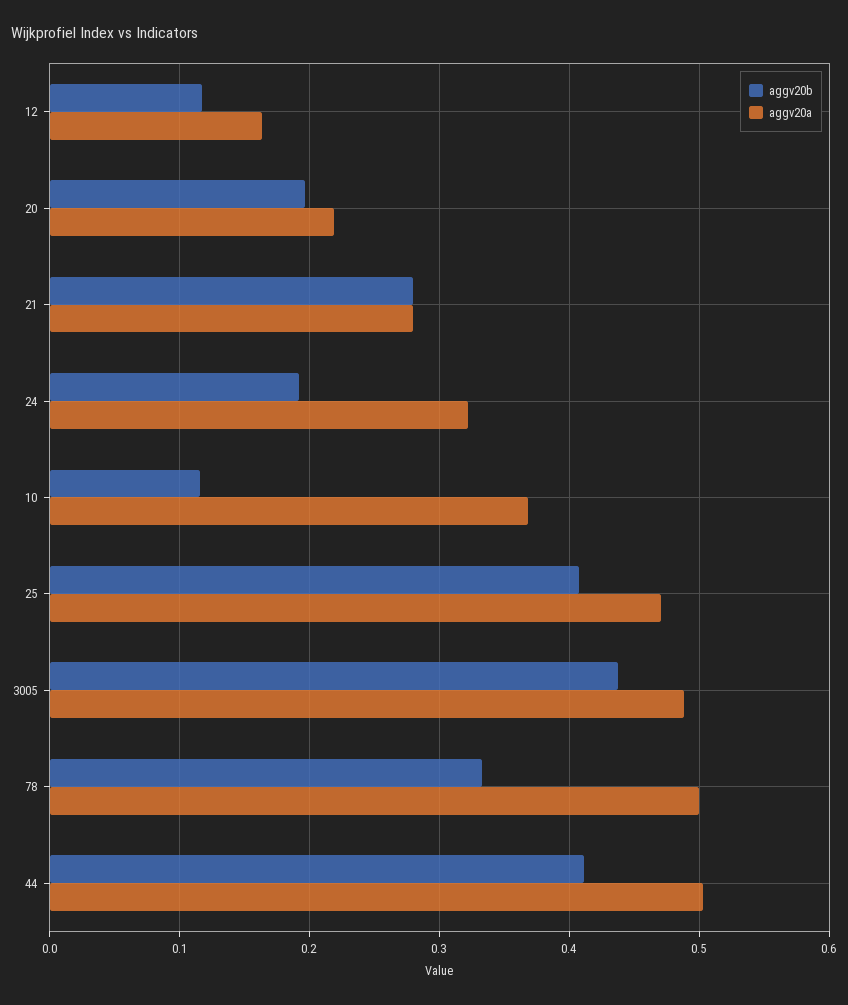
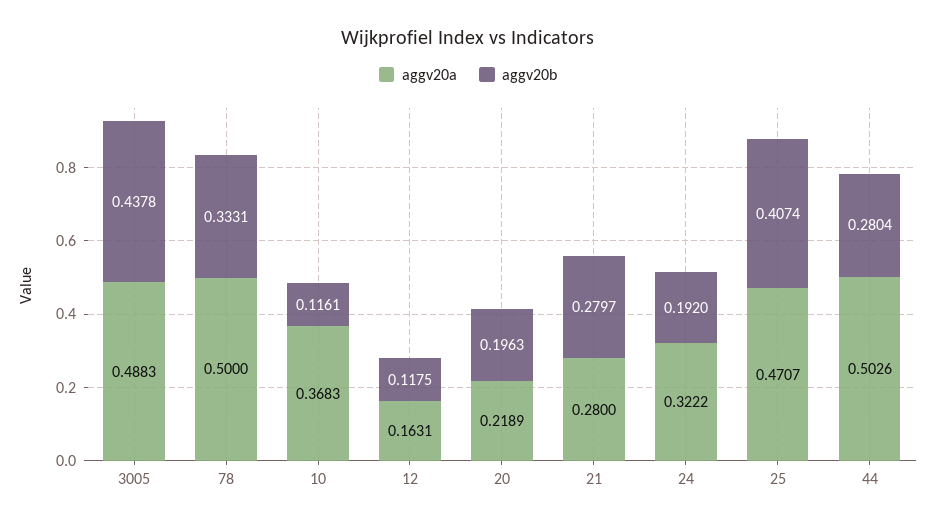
aggv20b, 44: 0.41 -> 0.2804

